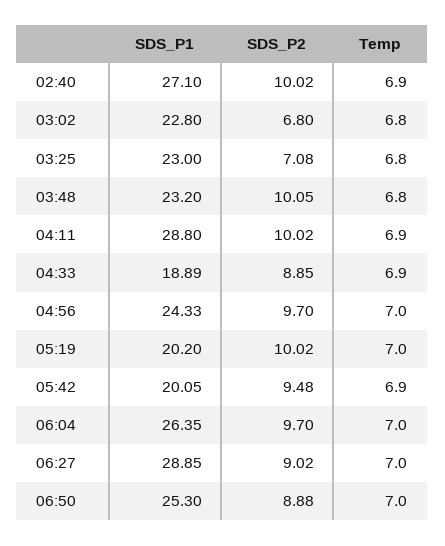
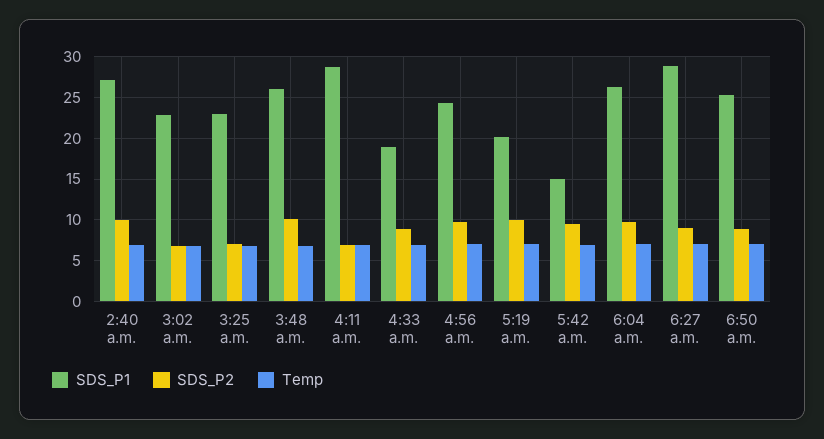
SDS_P1, 03:48: 23.2 -> 26
SDS_P2, 04:11: 10.02 -> 7
SDS_P1, 05:42: 20.05 -> 15

